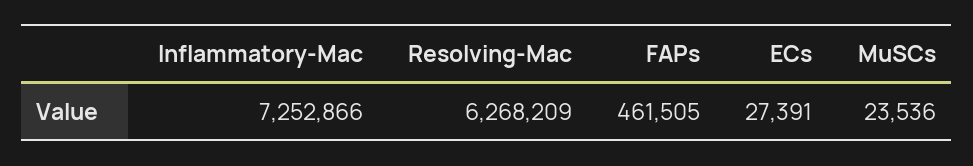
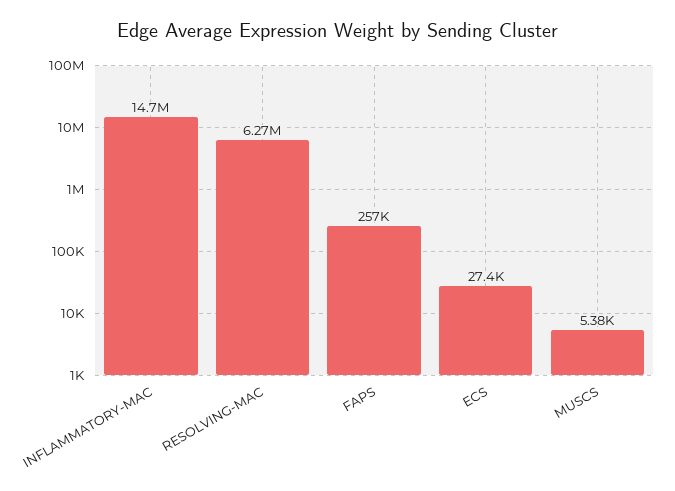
Inflammatory-Mac: 7252866 -> 14700000
FAPs: 461505 -> 257000
MuSCs: 23536 -> 5380

